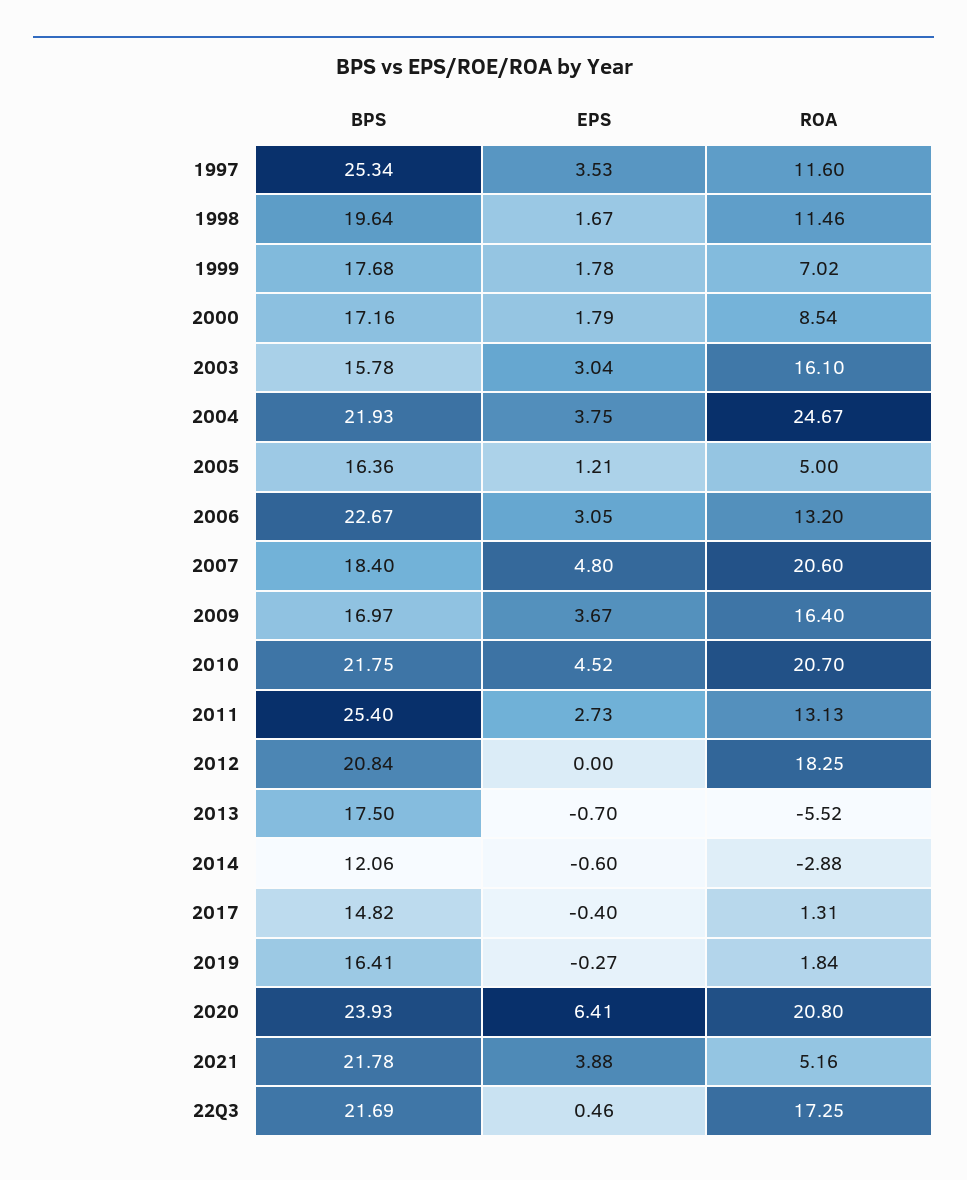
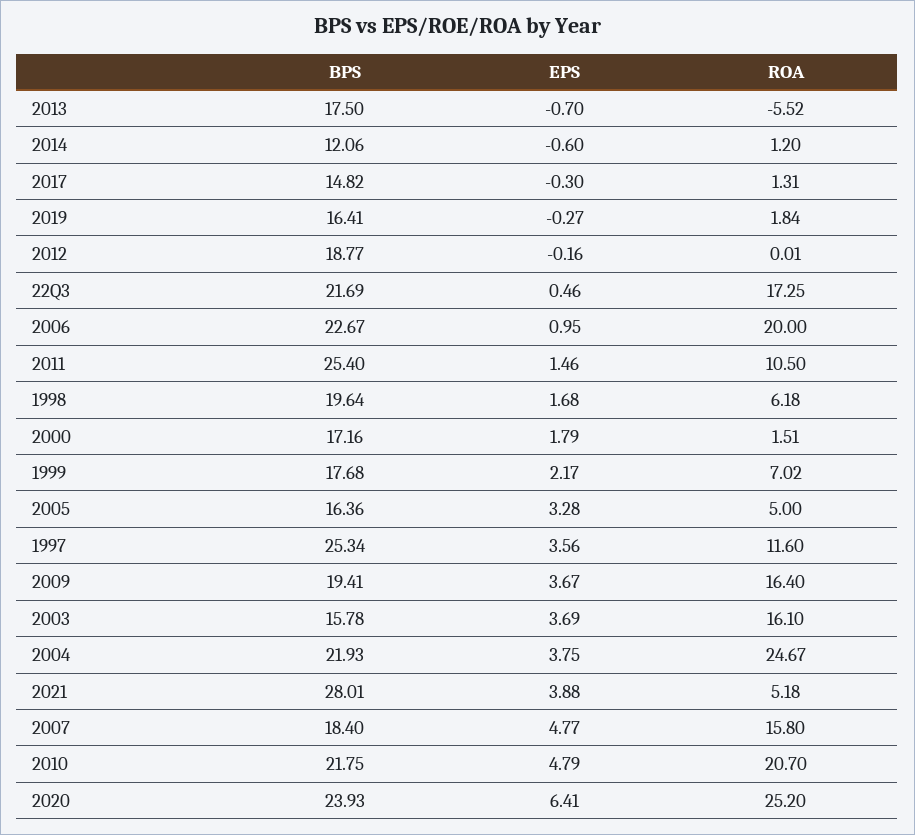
EPS, 1997: 3.53 -> 3.56
EPS, 1998: 1.67 -> 1.68
ROA, 1998: 11.46 -> 6.18
EPS, 1999: 1.78 -> 2.17
ROA, 2000: 8.54 -> 1.51
EPS, 2003: 3.04 -> 3.69
EPS, 2005: 1.21 -> 3.28
EPS, 2006: 3.05 -> 0.95
ROA, 2006: 13.2 -> 20
EPS, 2007: 4.8 -> 4.77
ROA, 2007: 20.6 -> 15.8
BPS, 2009: 16.97 -> 19.41
EPS, 2010: 4.52 -> 4.79
EPS, 2011: 2.73 -> 1.46
ROA, 2011: 13.13 -> 10.5
BPS, 2012: 20.84 -> 18.77
EPS, 2012: 0 -> -0.16
ROA, 2012: 18.25 -> 0.01
ROA, 2014: -2.88 -> 1.2
EPS, 2017: -0.4 -> -0.3
ROA, 2020: 20.8 -> 25.2
BPS, 2021: 21.78 -> 28.01
ROA, 2021: 5.16 -> 5.18

